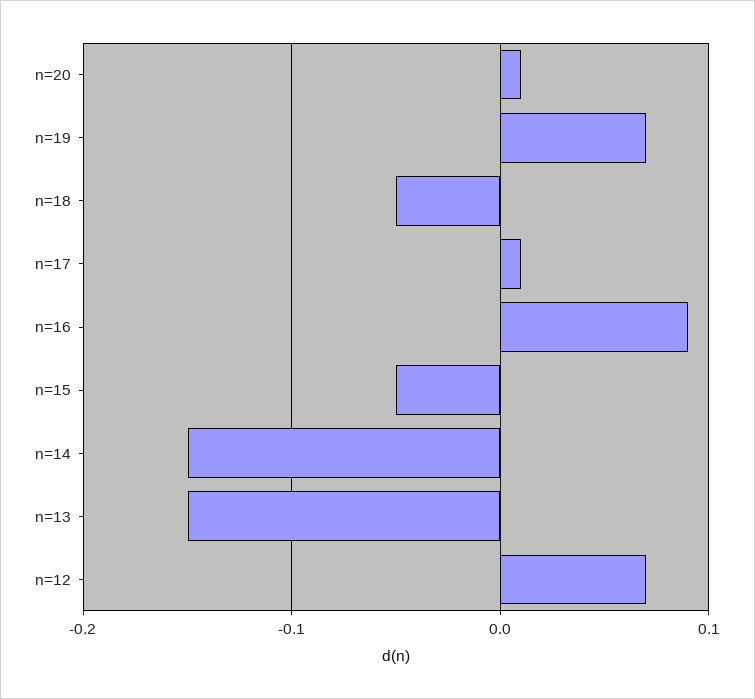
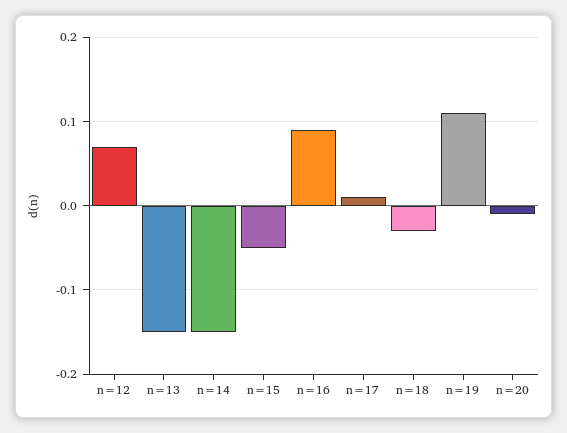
n=20: 0.01 -> -0.01
n=19: 0.07 -> 0.11
n=18: -0.05 -> -0.03

